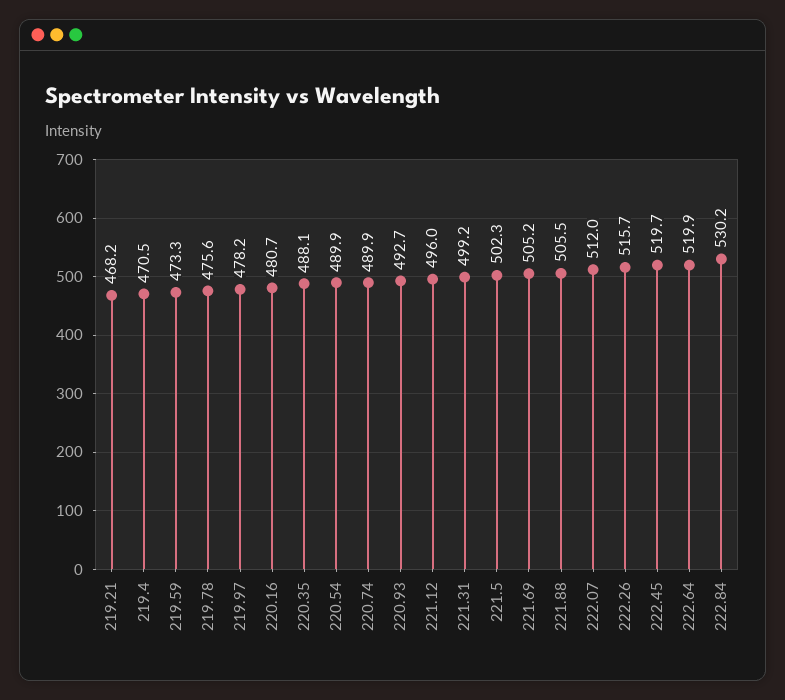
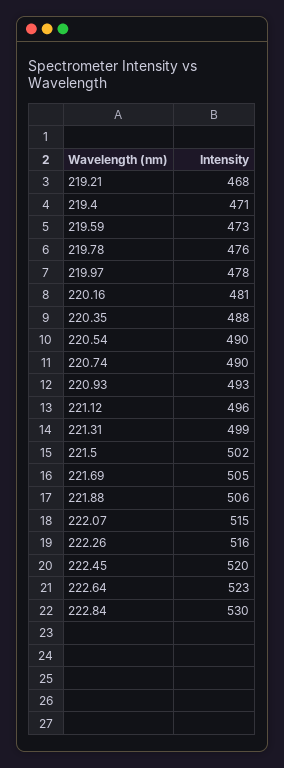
222.07: 512 -> 515
222.64: 519.9 -> 523

